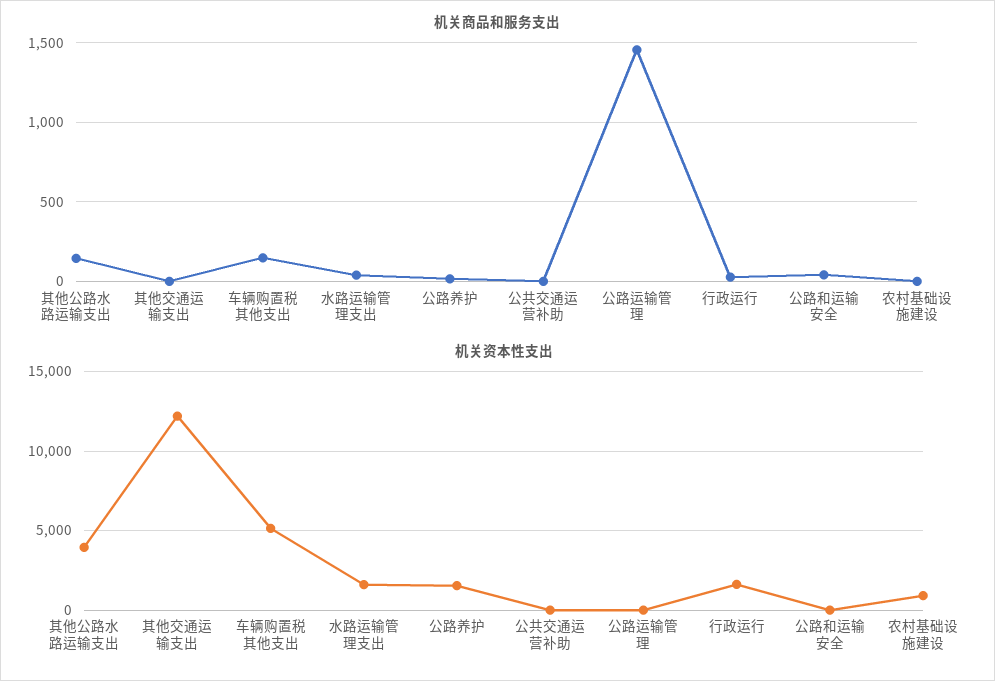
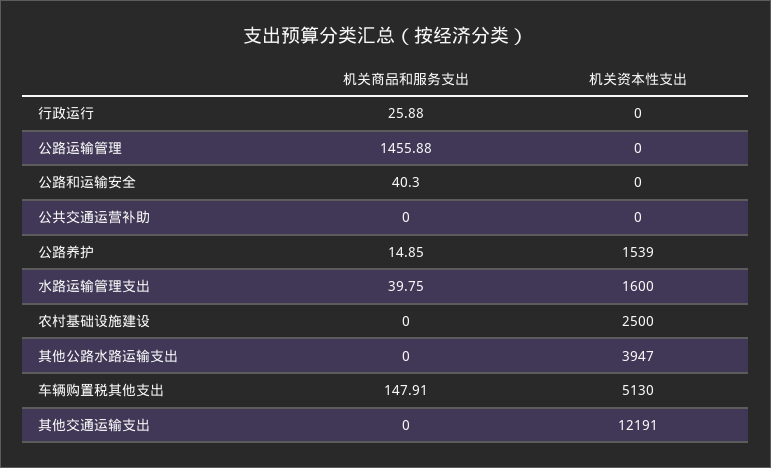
机关商品和服务支出, 其他公路水路运输支出: 150 -> 0
机关资本性支出, 行政运行: 1500 -> 0
机关资本性支出, 农村基础设施建设: 1000 -> 2500

